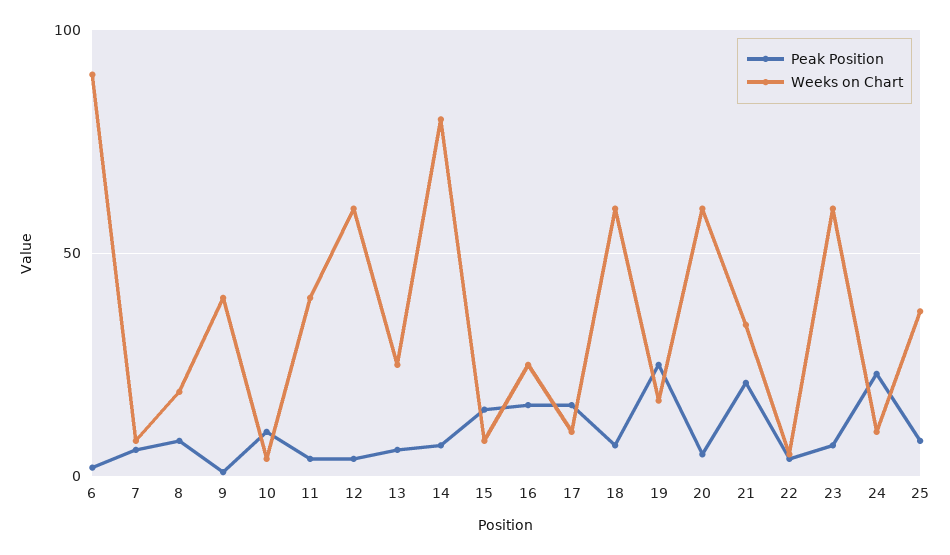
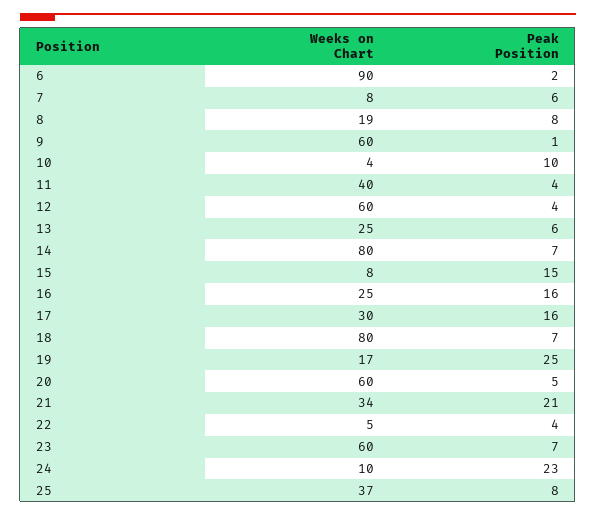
Weeks on Chart, 9: 40 -> 60
Weeks on Chart, 17: 10 -> 30
Weeks on Chart, 18: 60 -> 80

